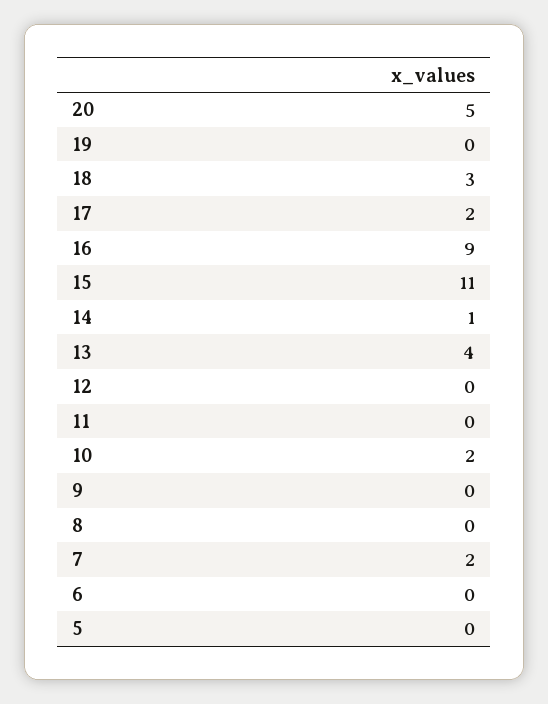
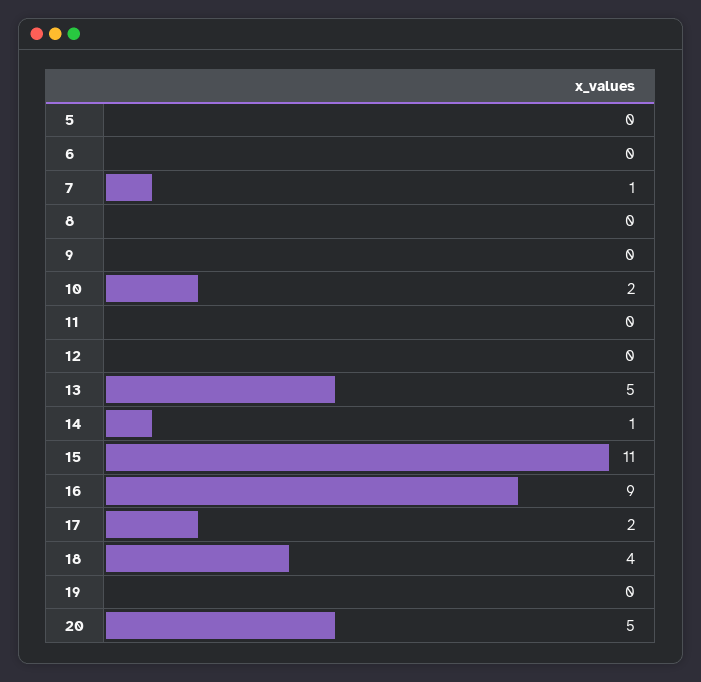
18: 3 -> 4
13: 4 -> 5
7: 2 -> 1

